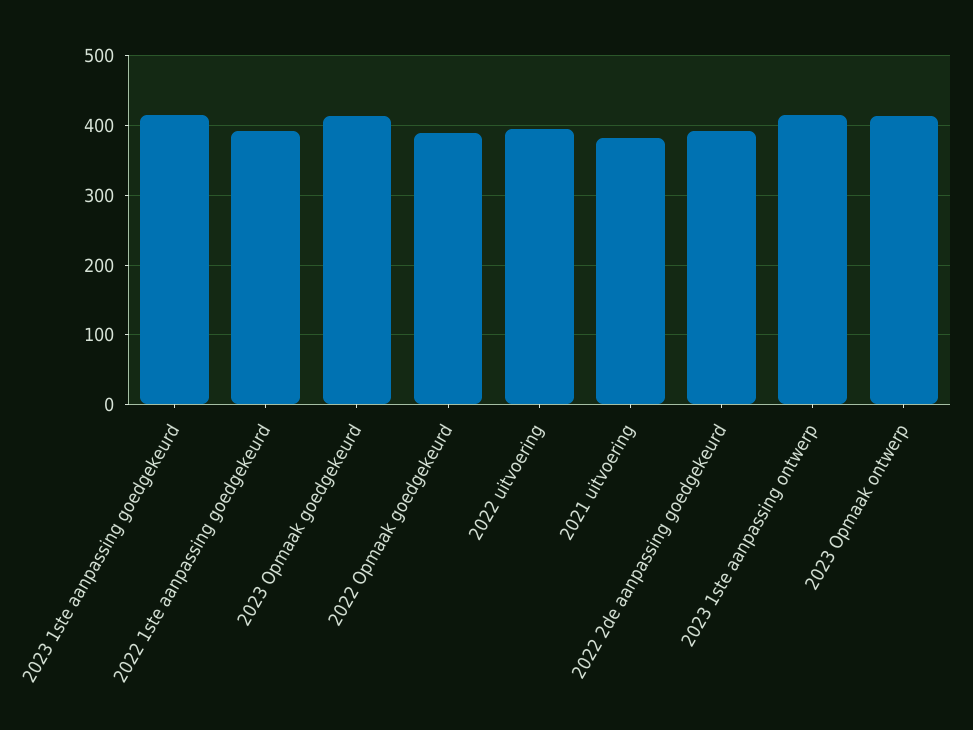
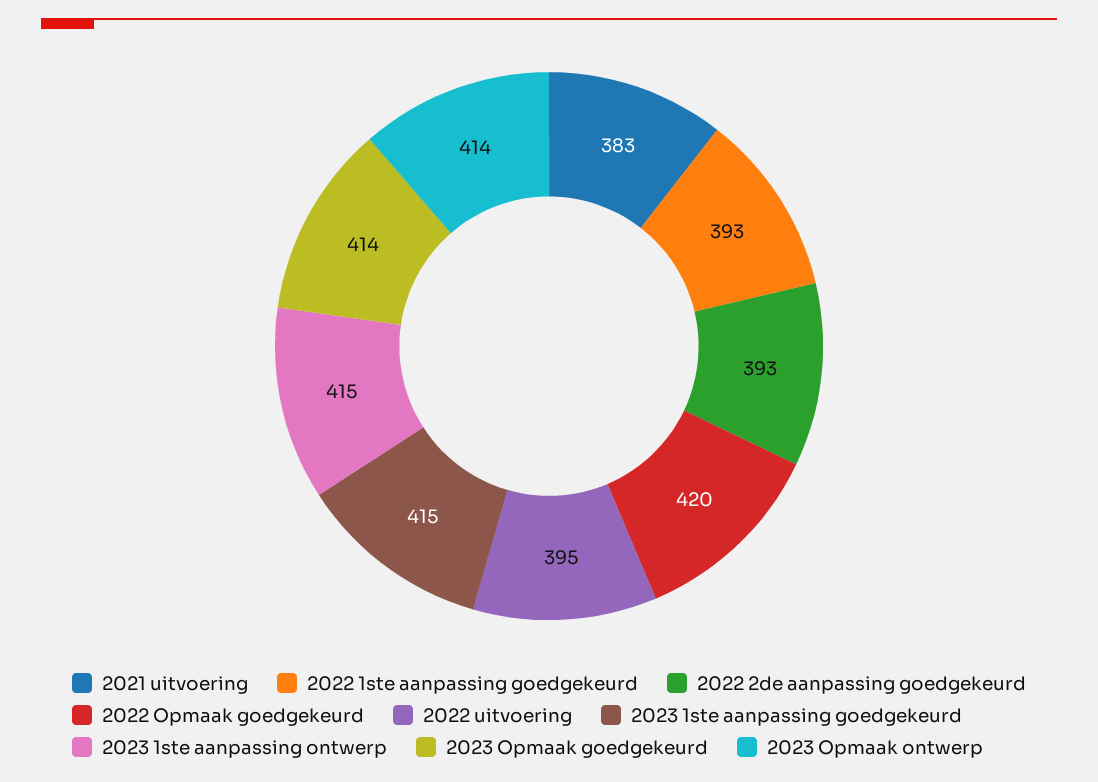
2022 Opmaak goedgekeurd: 390 -> 420

